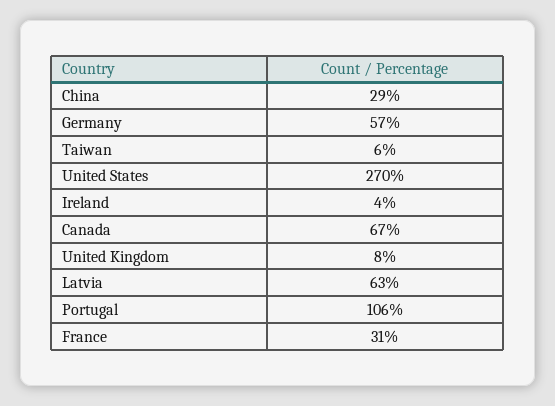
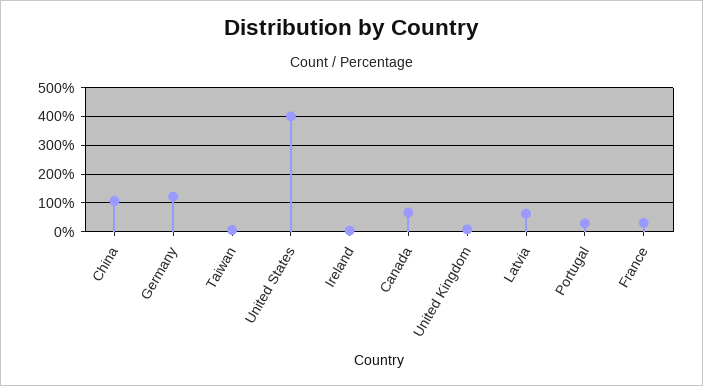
China: 29 -> 100
Germany: 57 -> 125
United States: 270 -> 400
Portugal: 106 -> 25

